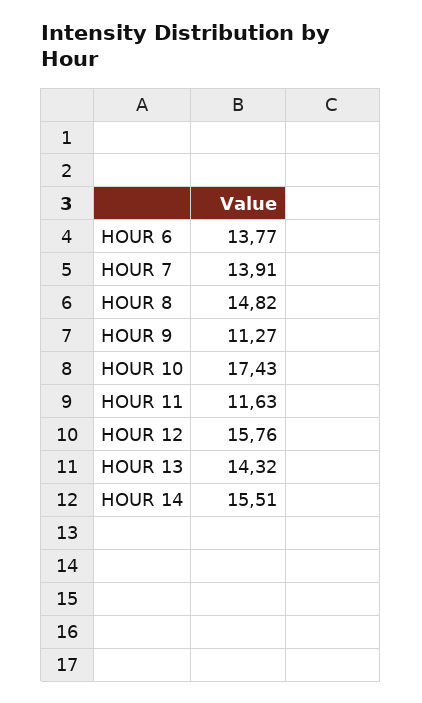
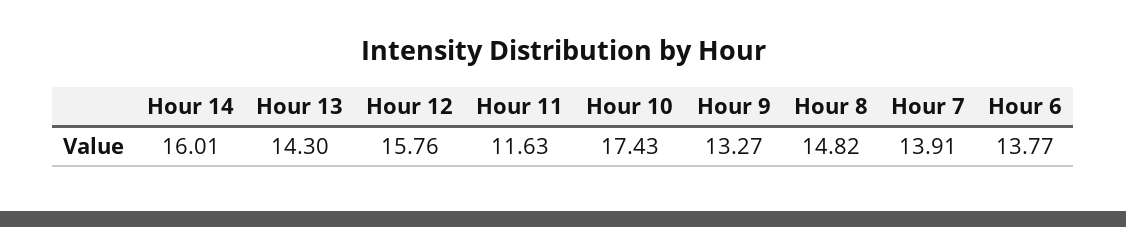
HOUR 9: 11.27 -> 13.27
HOUR 13: 14.32 -> 14.3
HOUR 14: 15.51 -> 16.01

